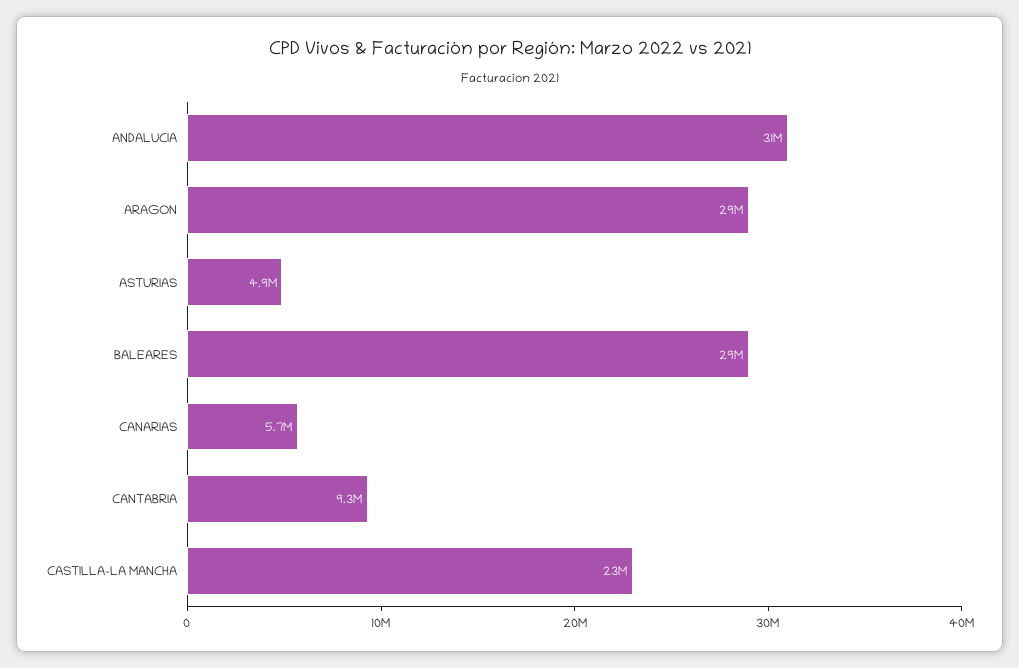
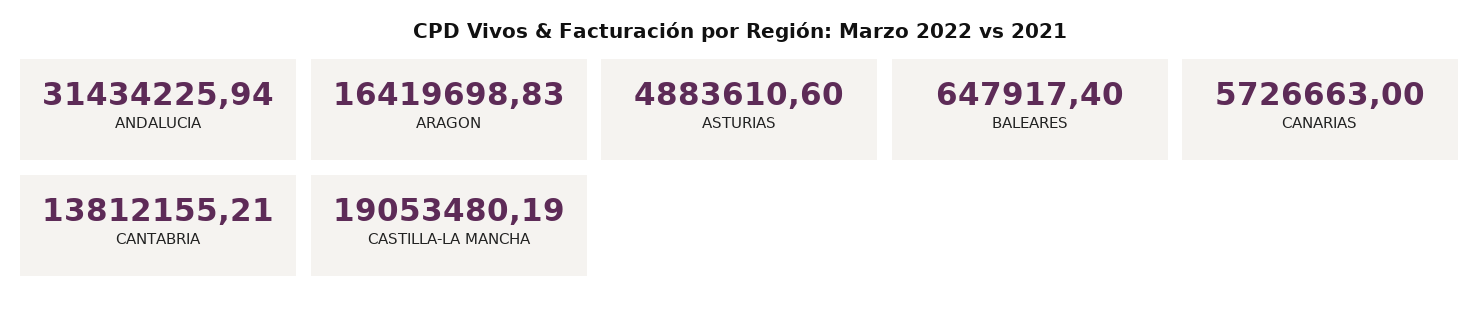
ARAGON: 29000000 -> 16419698.83
BALEARES: 29000000 -> 647917.4
CANTABRIA: 9300000 -> 13812155.21
CASTILLA-LA MANCHA: 23000000 -> 19053480.19

